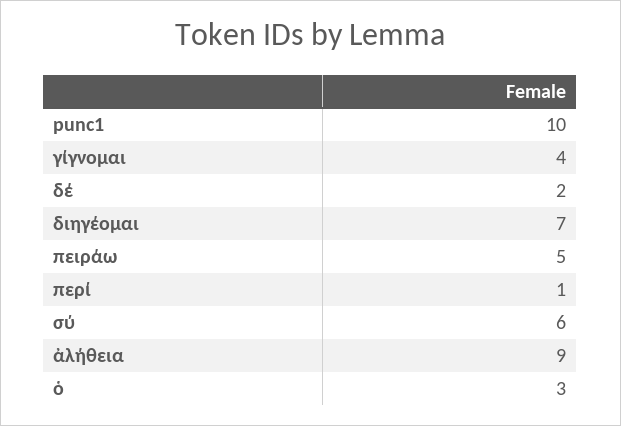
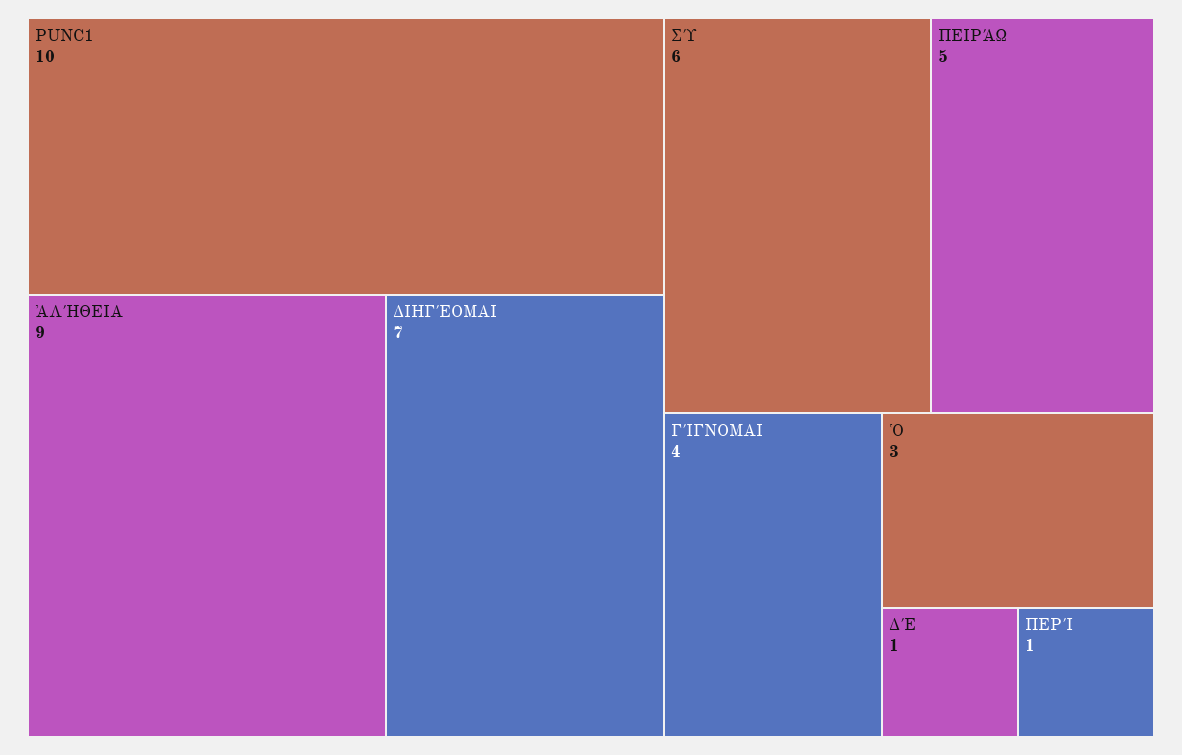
δέ: 2 -> 1

